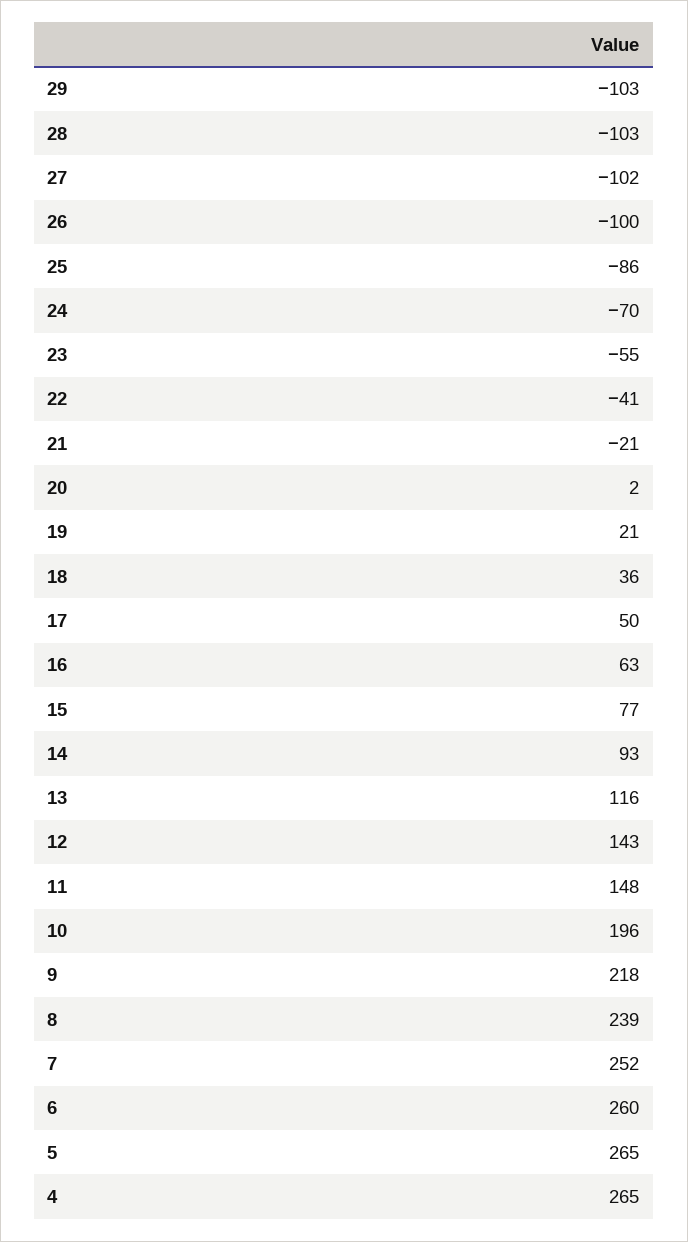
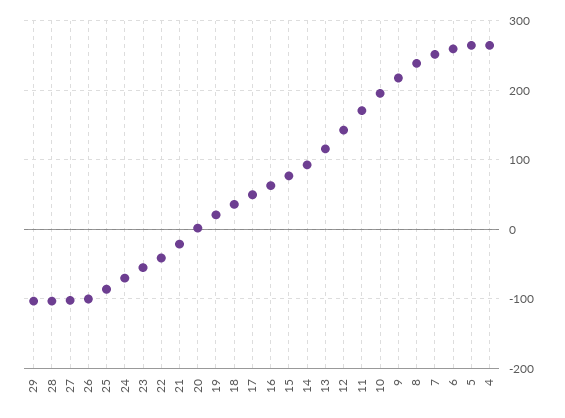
11: 148 -> 170

